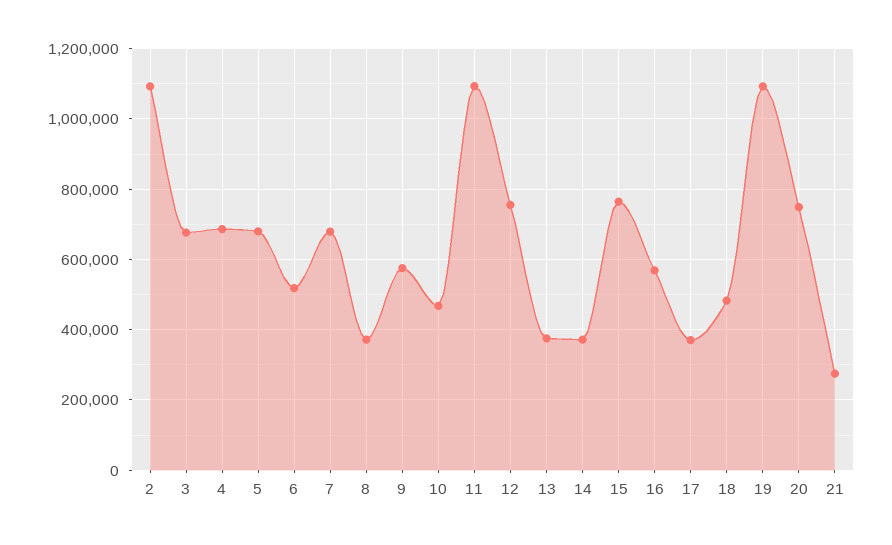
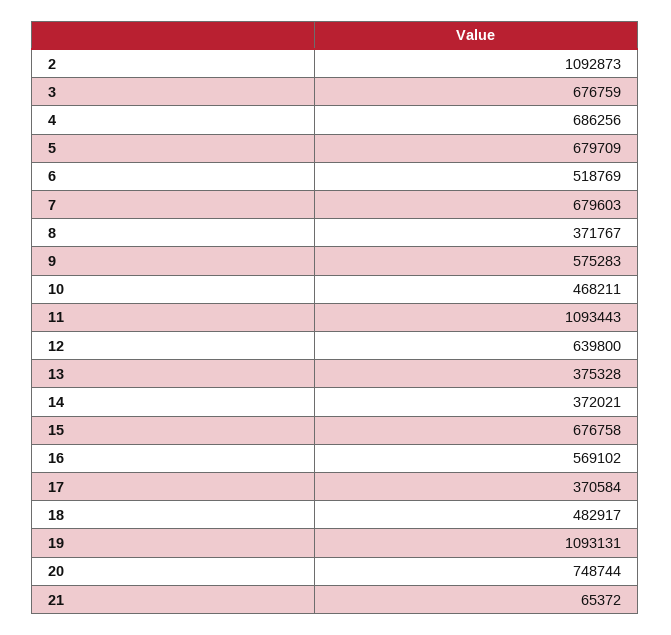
12: 760000 -> 639800
15: 760000 -> 676758
21: 280000 -> 65372

